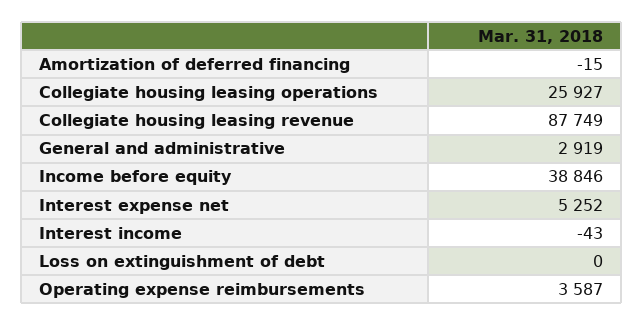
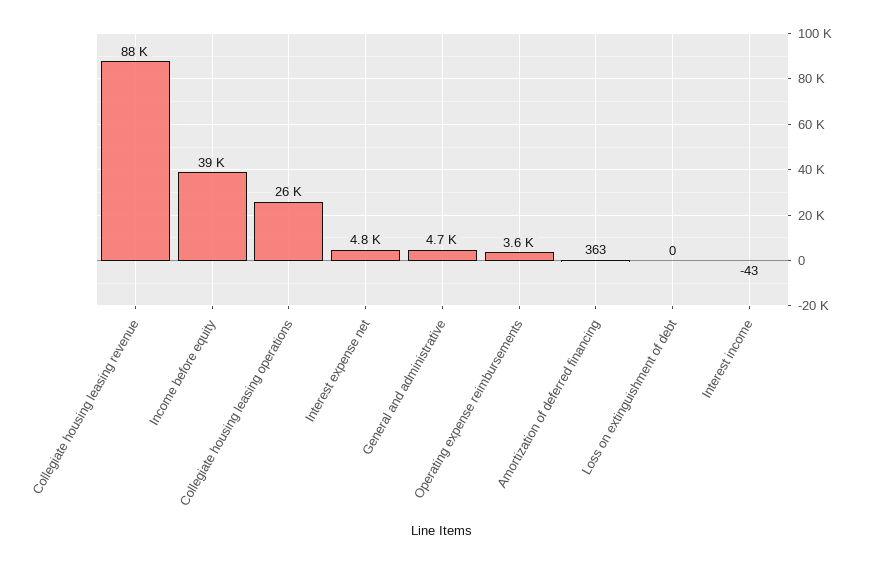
Amortization of deferred financing: -15 -> 363
General and administrative: 2919 -> 4700
Interest expense net: 5252 -> 4800

